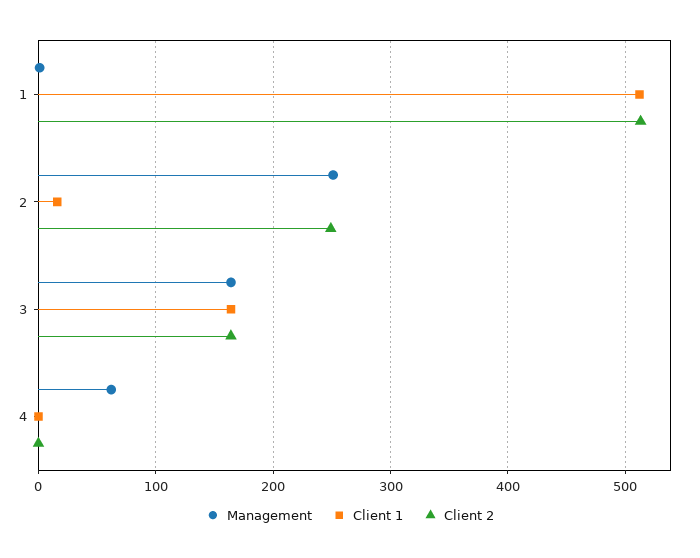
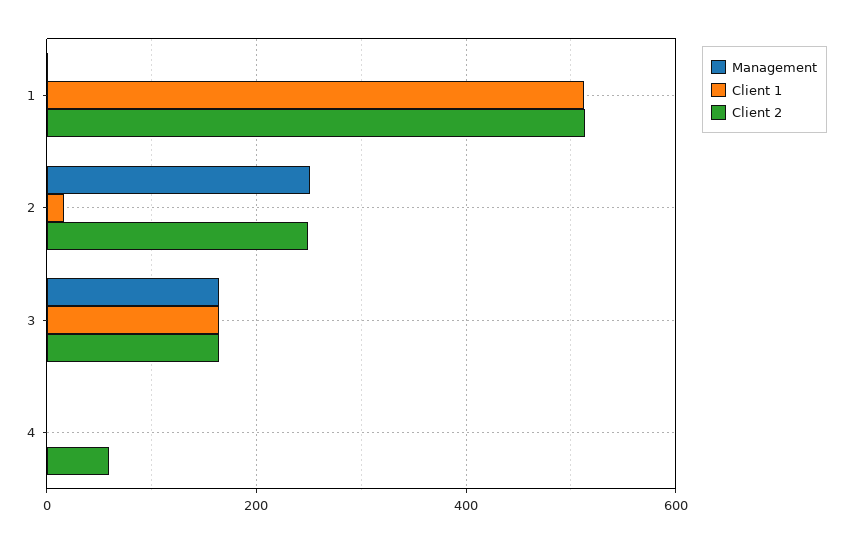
Management, 4: 60 -> 0
Client 2, 4: 0 -> 60

